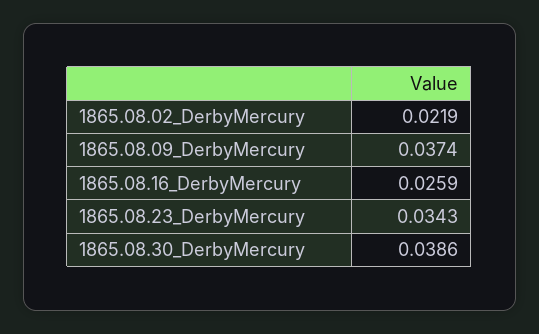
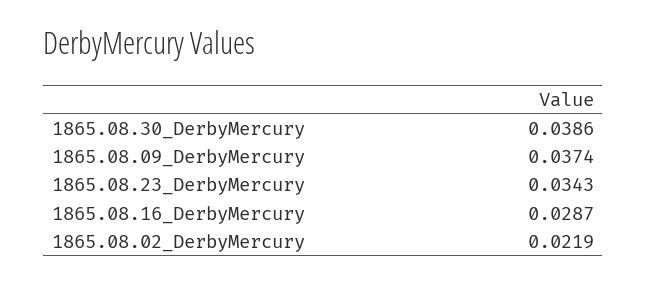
1865.08.16_DerbyMercury: 0.0259 -> 0.0287

